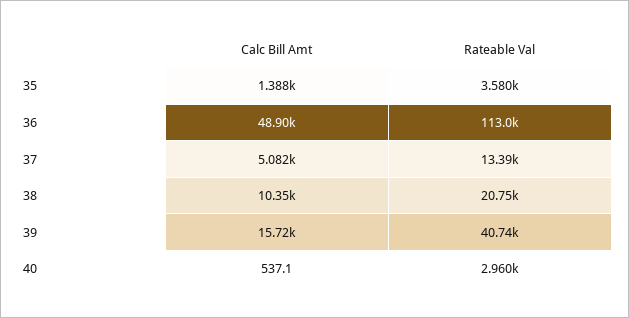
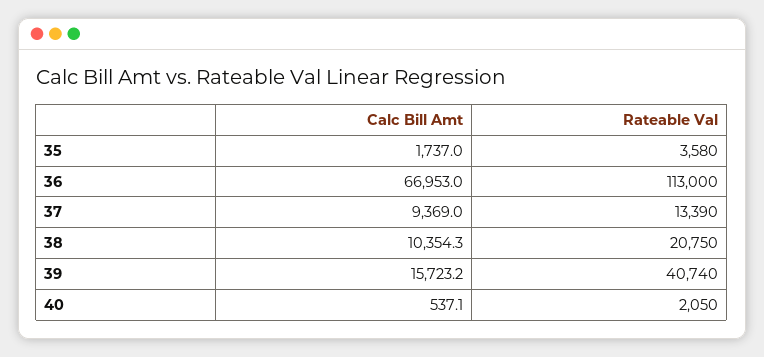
Calc Bill Amt, 35: 1388 -> 1737
Calc Bill Amt, 36: 48900 -> 66953
Calc Bill Amt, 37: 5082 -> 9369
Rateable Val, 40: 2960 -> 2050

